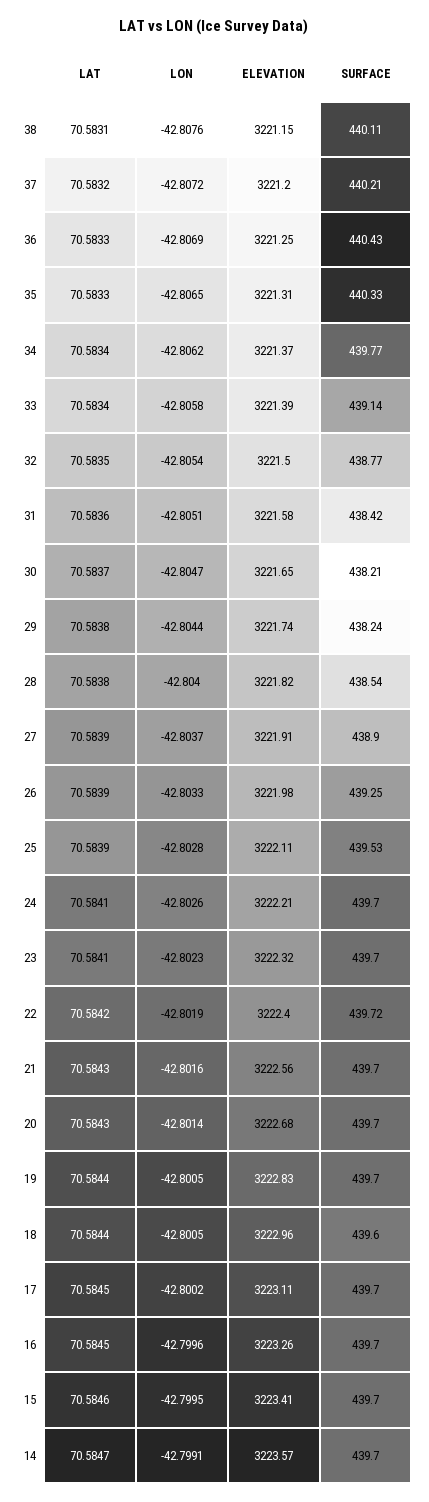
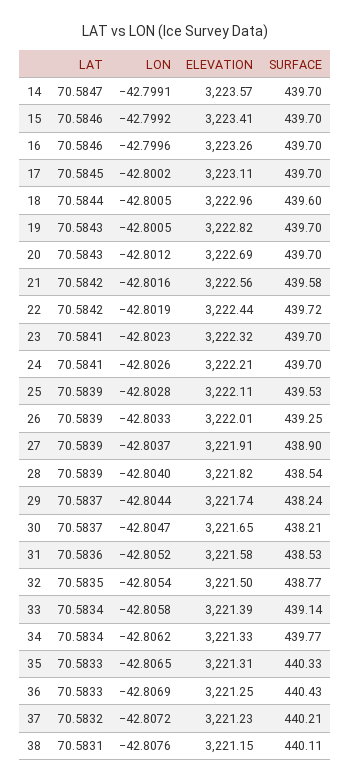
ELEVATION, 37: 3221.2 -> 3221.23
ELEVATION, 34: 3221.37 -> 3221.33
LON, 31: -42.8051 -> -42.8052
SURFACE, 31: 438.42 -> 438.53
LAT, 29: 70.5838 -> 70.5837
LAT, 28: 70.5838 -> 70.5839
ELEVATION, 26: 3221.98 -> 3222.01
ELEVATION, 22: 3222.4 -> 3222.44
LAT, 21: 70.5843 -> 70.5842
SURFACE, 21: 439.7 -> 439.58
LON, 20: -42.8014 -> -42.8012
ELEVATION, 20: 3222.68 -> 3222.69
LAT, 19: 70.5844 -> 70.5843
ELEVATION, 19: 3222.83 -> 3222.82
LAT, 16: 70.5845 -> 70.5846
LON, 15: -42.7995 -> -42.7992

